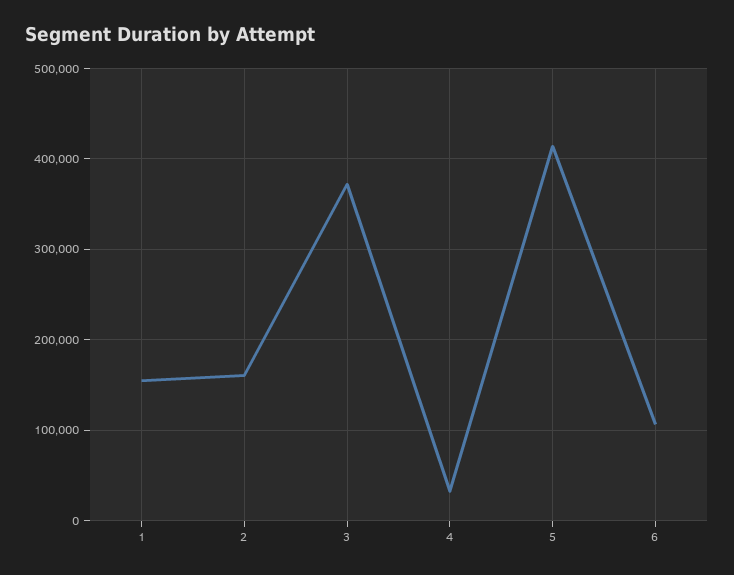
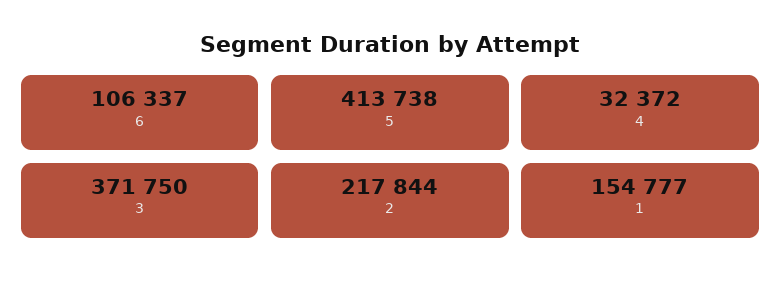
2: 160000 -> 217844

